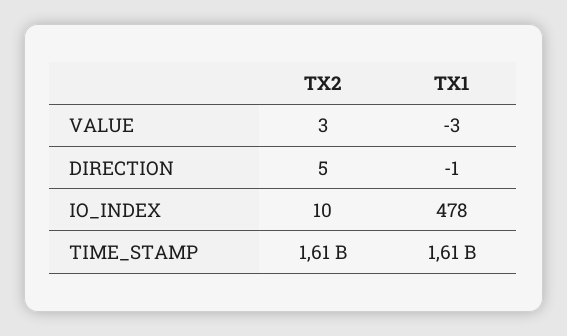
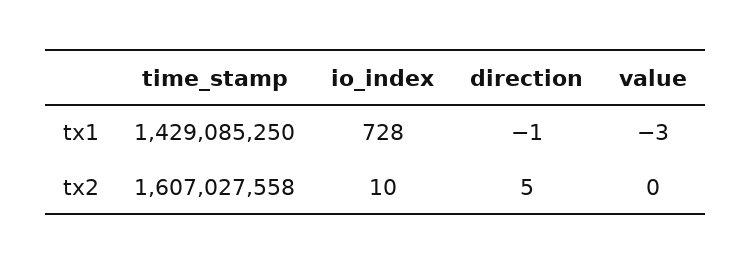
TX2, VALUE: 3 -> 0
TX1, IO_INDEX: 478 -> 728
TX1, TIME_STAMP: 1610000000 -> 1429085250

